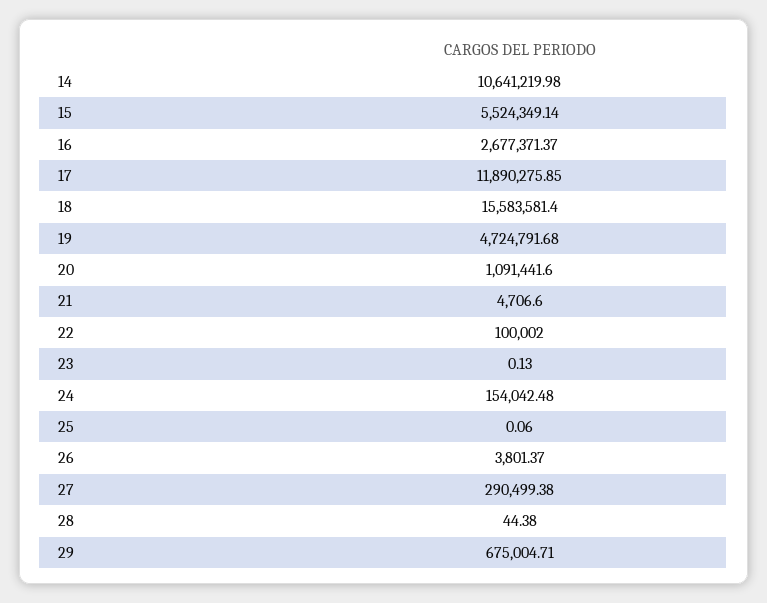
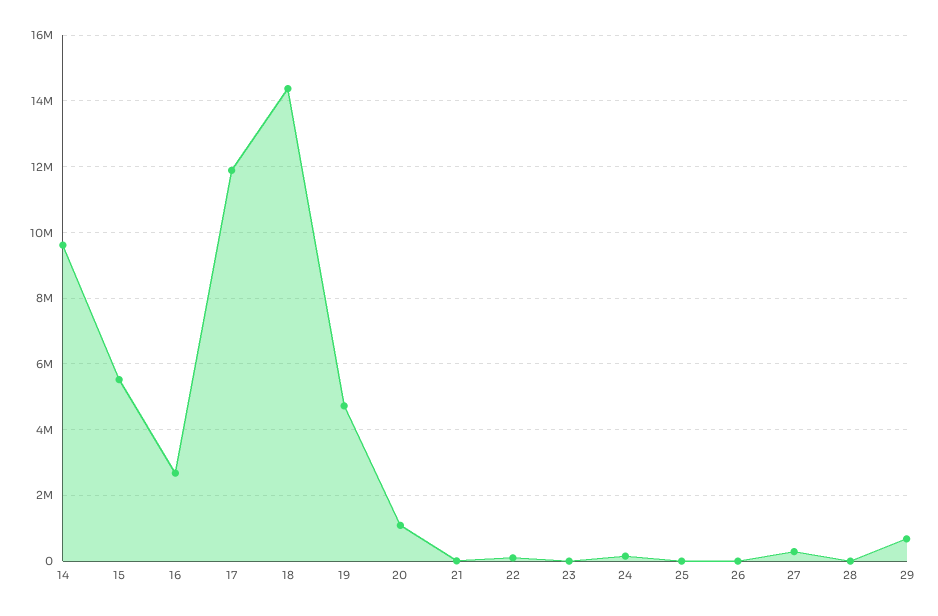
14: 10641219.98 -> 9600000
18: 15583581.4 -> 14400000

